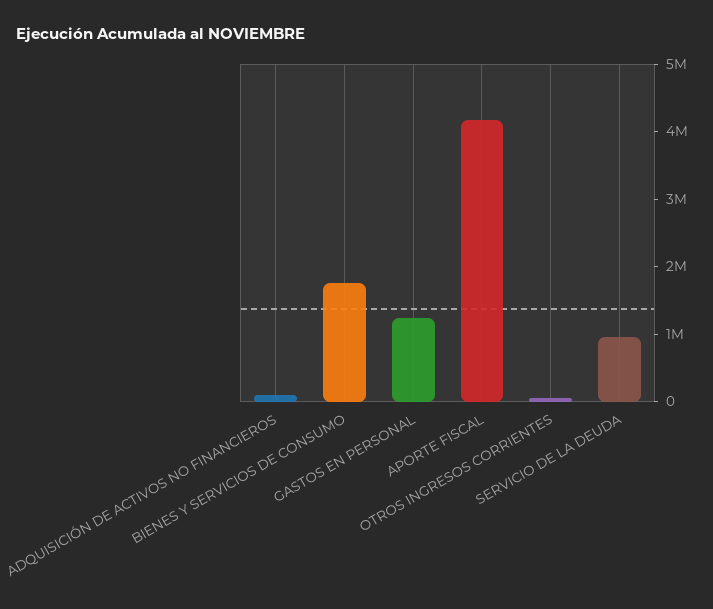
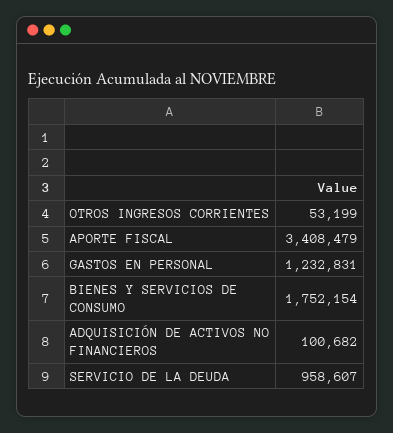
APORTE FISCAL: 4200000 -> 3408479

